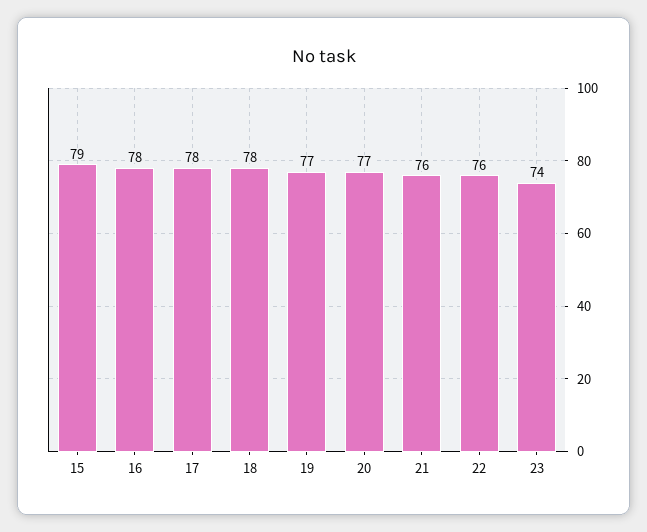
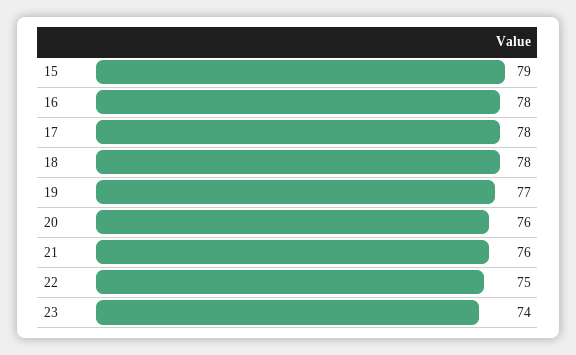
20: 77 -> 76
22: 76 -> 75

